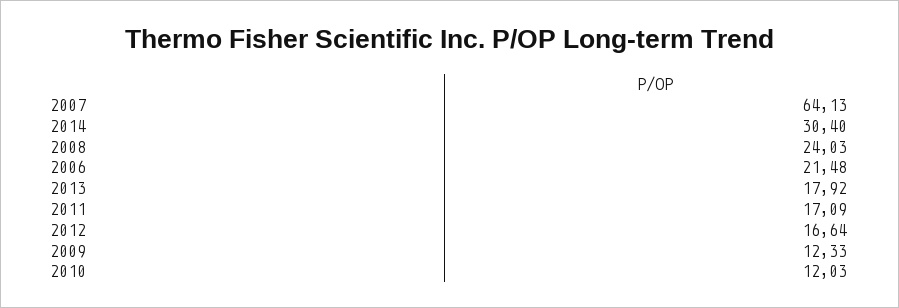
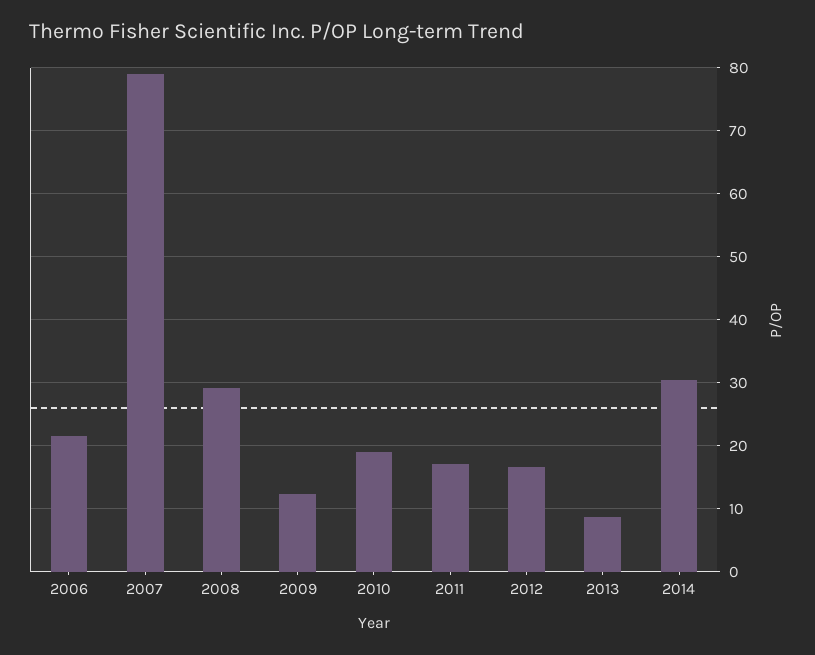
2007: 64.13 -> 79
2008: 24.03 -> 29
2013: 17.92 -> 9
2010: 12.03 -> 19

